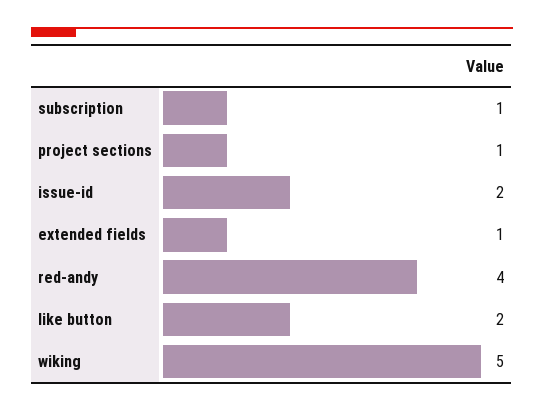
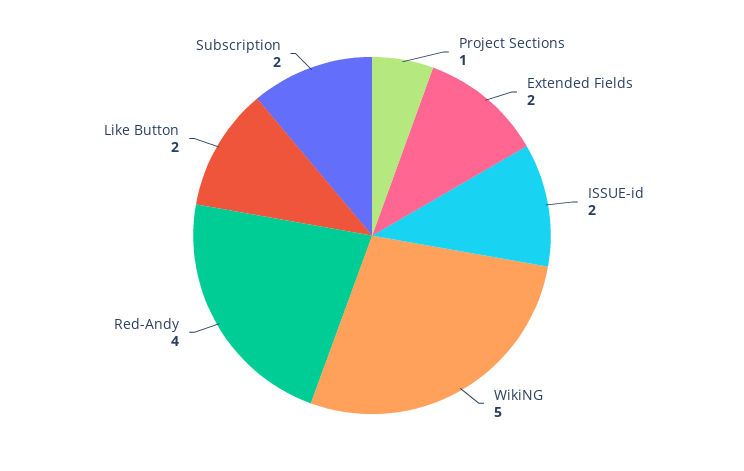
subscription: 1 -> 2
extended fields: 1 -> 2

